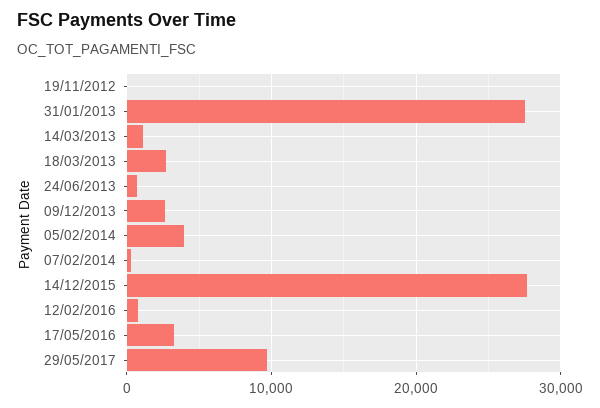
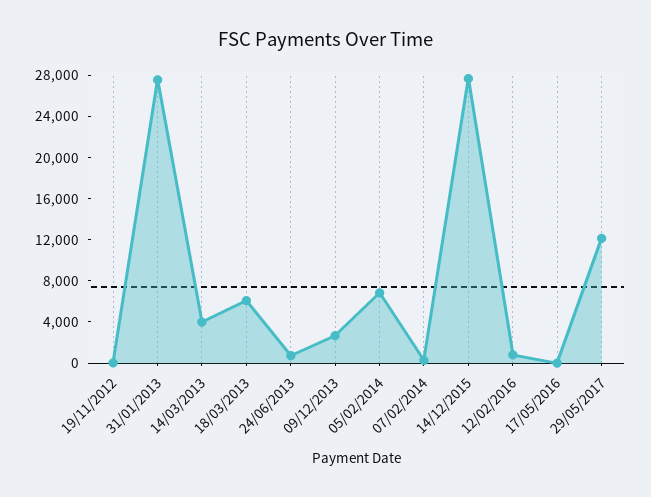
14/03/2013: 1000 -> 4000
18/03/2013: 3000 -> 6000
05/02/2014: 4000 -> 7000
17/05/2016: 3000 -> 0
29/05/2017: 10000 -> 12000

